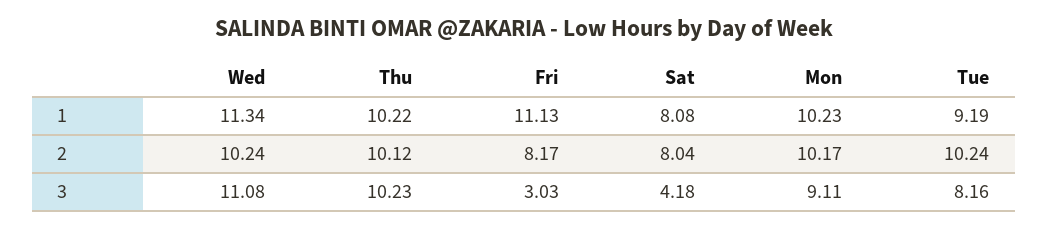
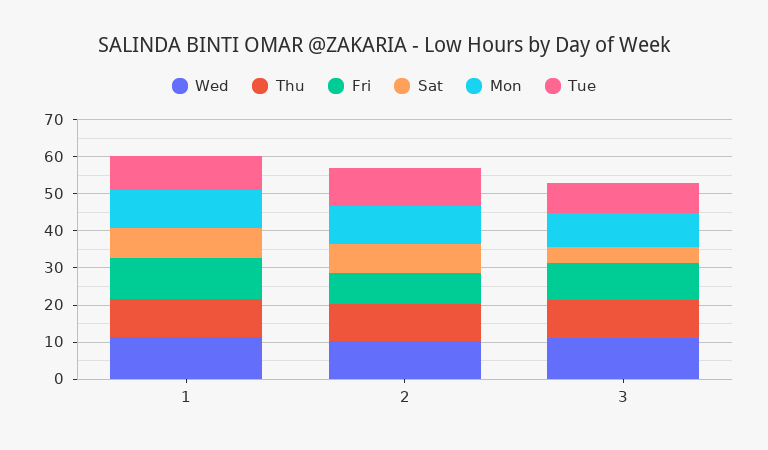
Fri, 3: 3.03 -> 10

